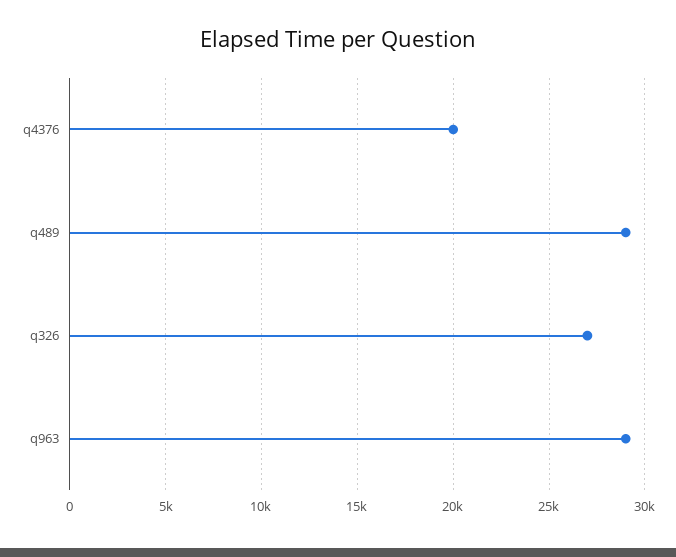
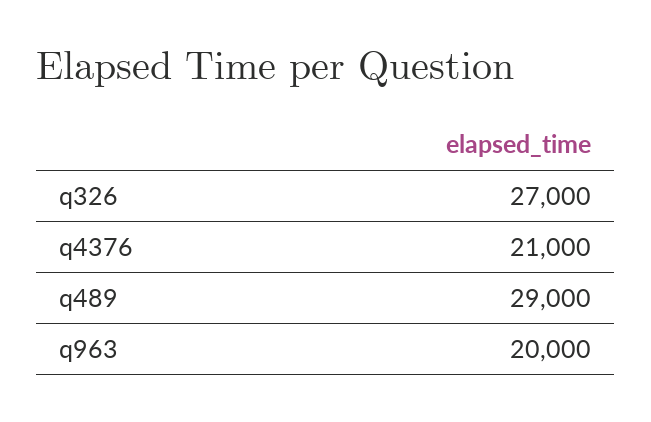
q4376: 20000 -> 21000
q963: 29000 -> 20000

